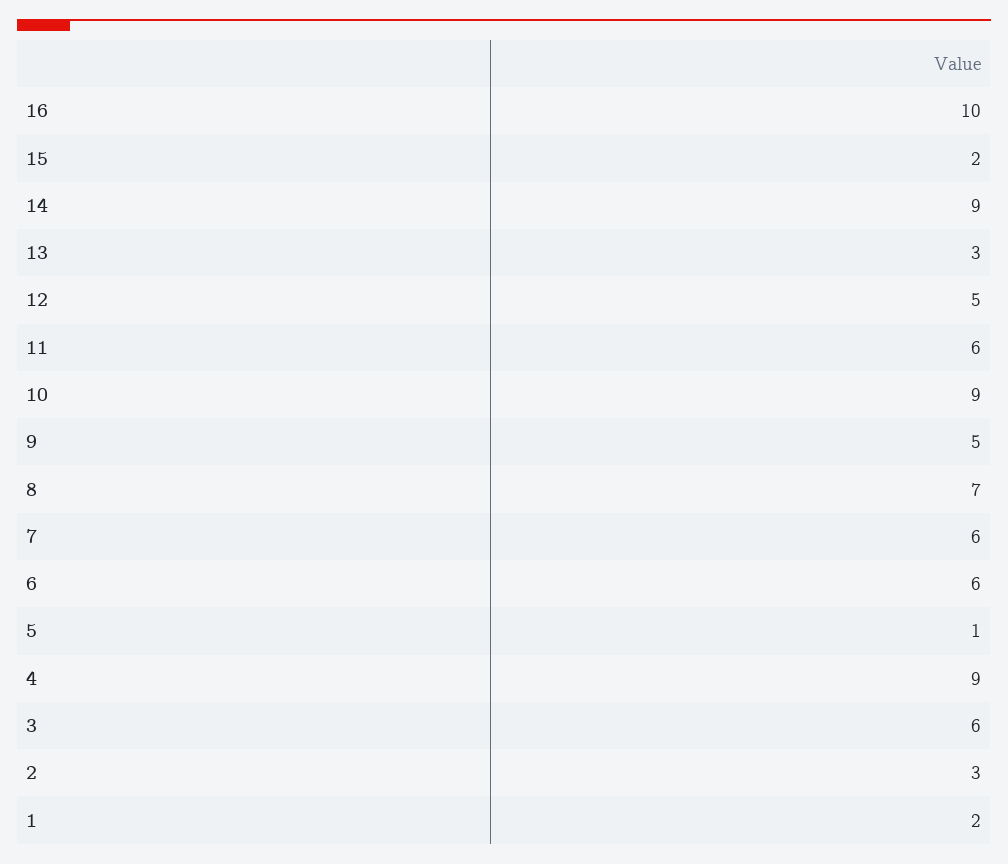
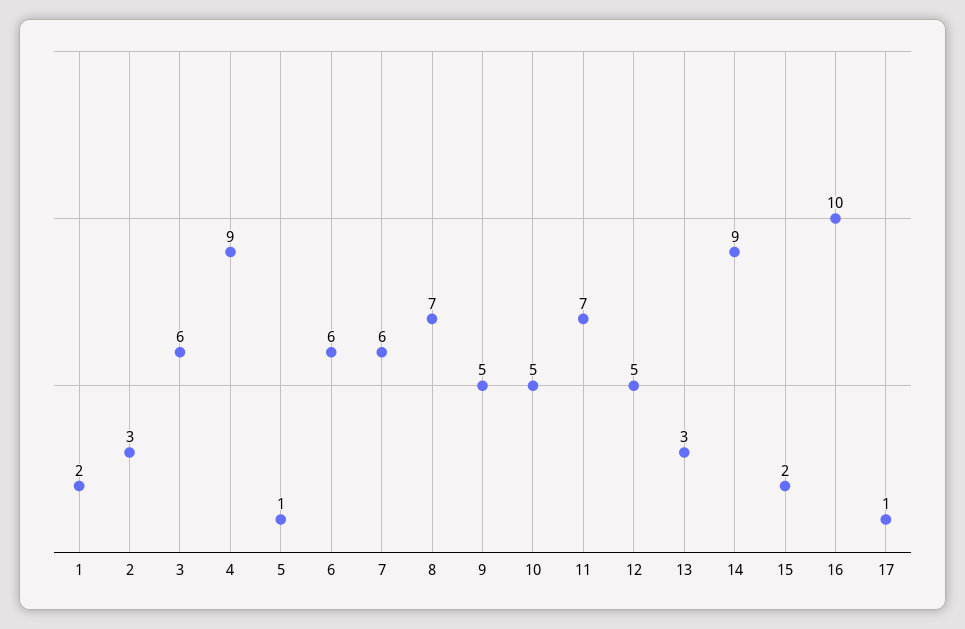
11: 6 -> 7
10: 9 -> 5
17: none -> 1

